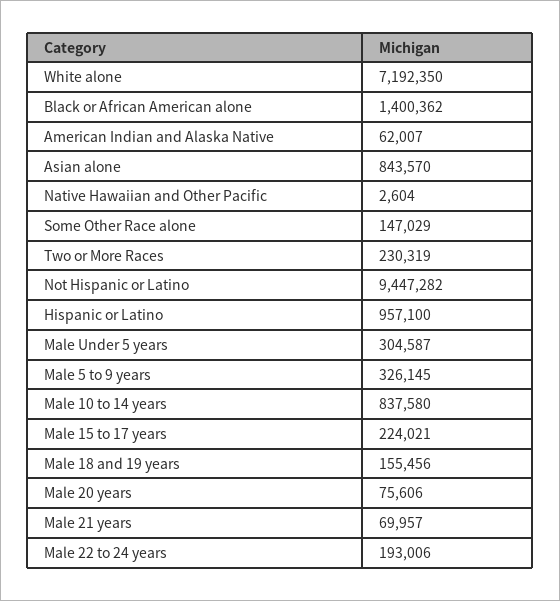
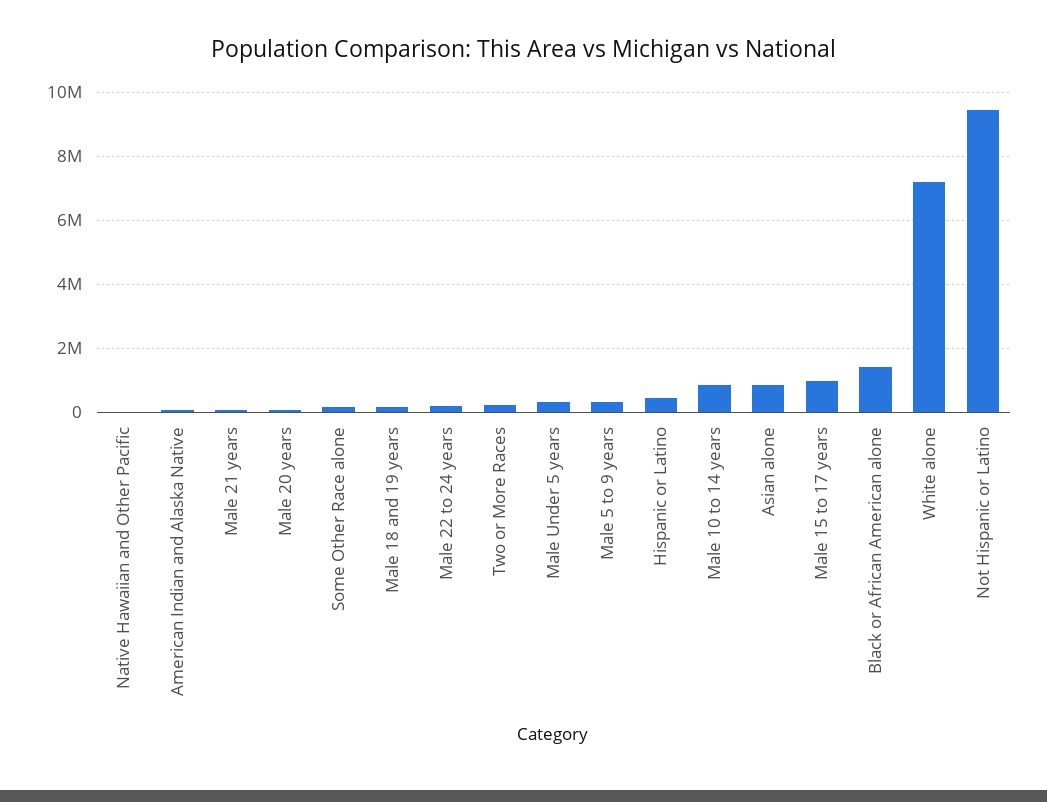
Hispanic or Latino: 957100 -> 400000
Male 15 to 17 years: 224021 -> 1000000

